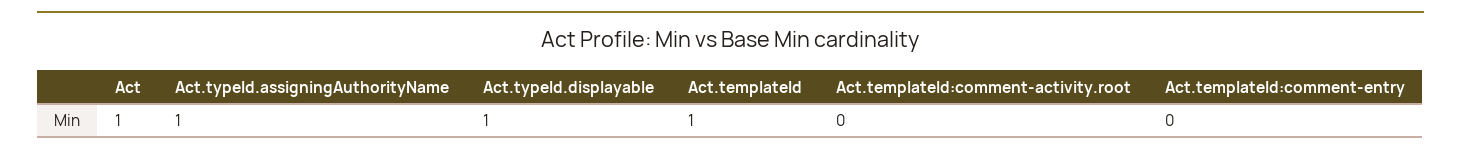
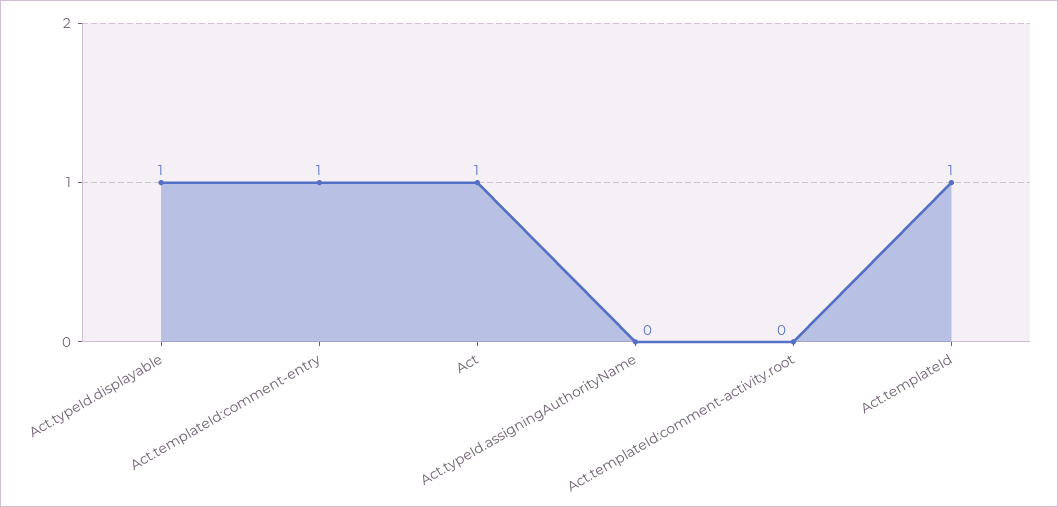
Act.typeId.assigningAuthorityName: 1 -> 0
Act.templateId:comment-entry: 0 -> 1

